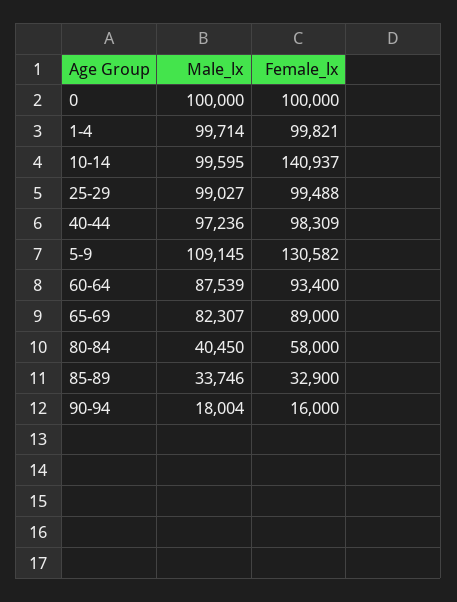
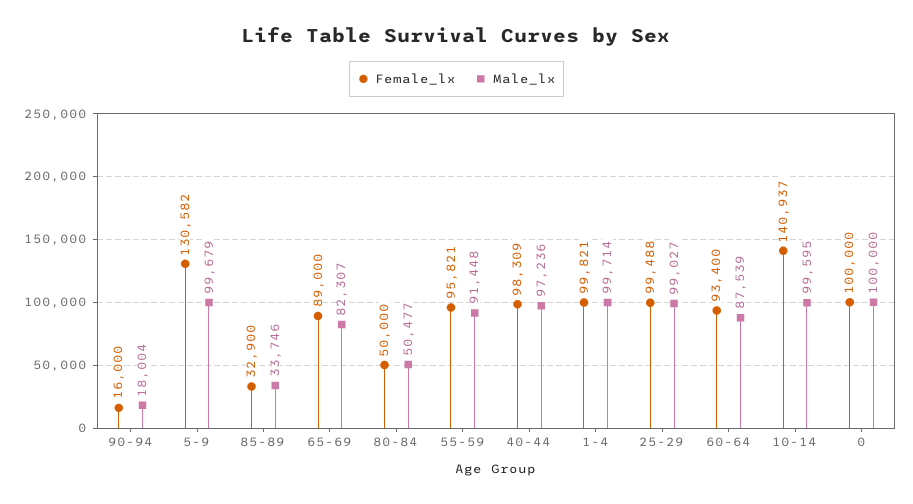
Male_lx, 5-9: 109145 -> 99679
Male_lx, 80-84: 40450 -> 50477
Female_lx, 80-84: 58000 -> 50000
Female_lx, 55-59: none -> 95821
Male_lx, 55-59: none -> 91448

